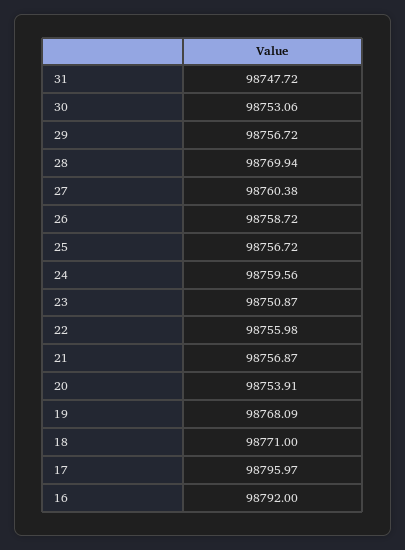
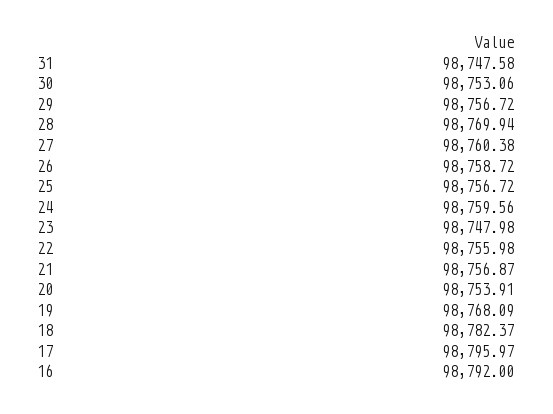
31: 98747.72 -> 98747.58
23: 98750.87 -> 98747.98
18: 98771 -> 98782.37

